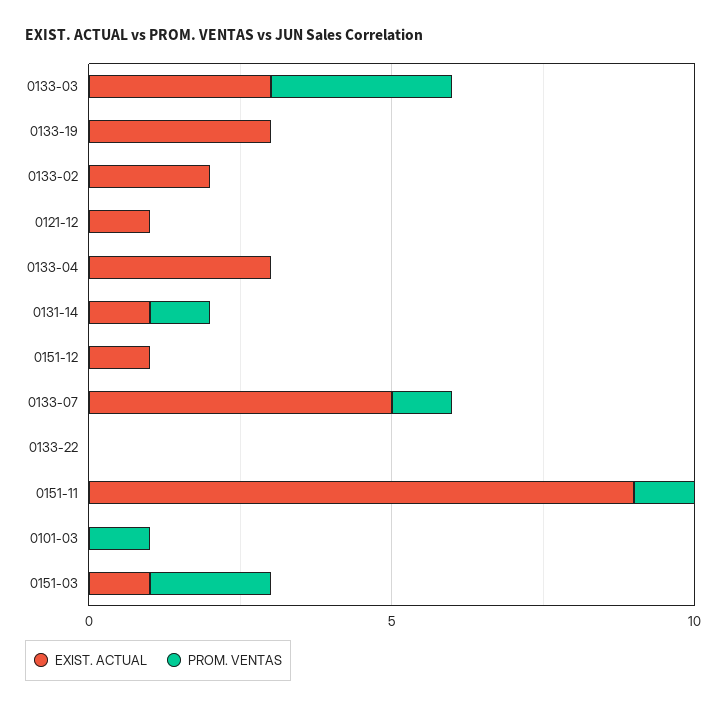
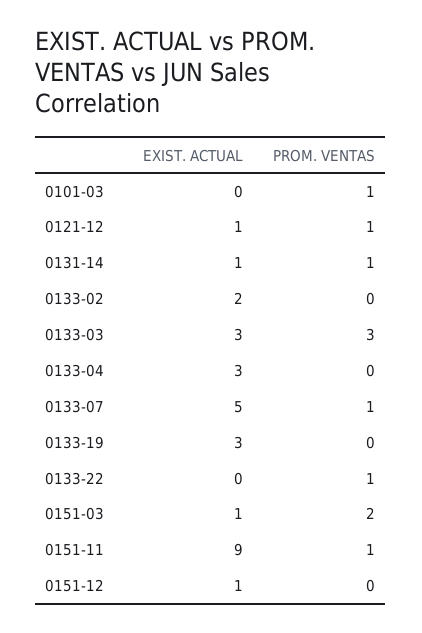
PROM. VENTAS, 0121-12: 0 -> 1
PROM. VENTAS, 0133-22: 0 -> 1

